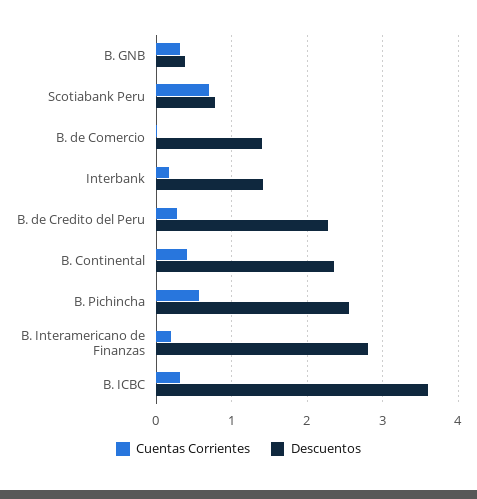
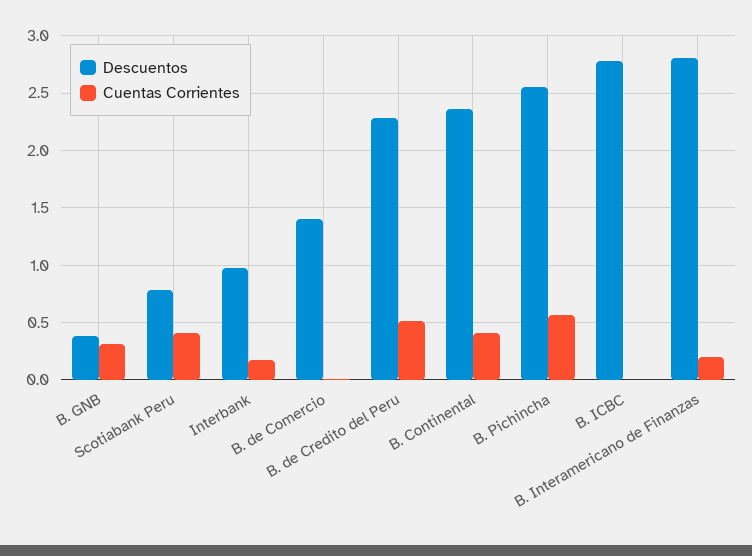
Cuentas Corrientes, Scotiabank Peru: 0.7 -> 0.4
Descuentos, Interbank: 1.4 -> 1
Cuentas Corrientes, B. de Credito del Peru: 0.3 -> 0.5
Cuentas Corrientes, B. ICBC: 0.3 -> 0
Descuentos, B. ICBC: 3.6 -> 2.8

